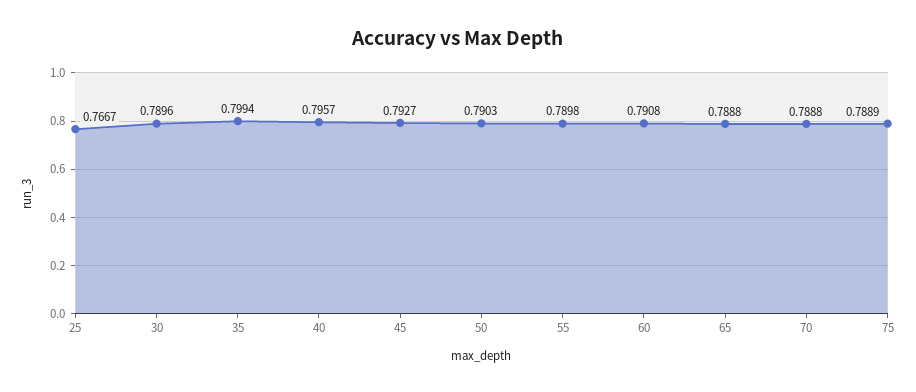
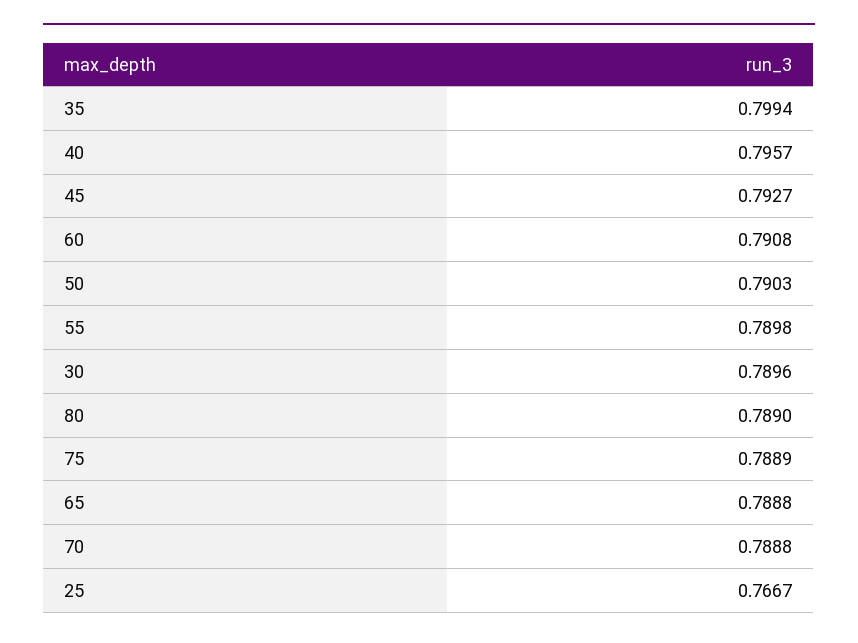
80: none -> 0.789

